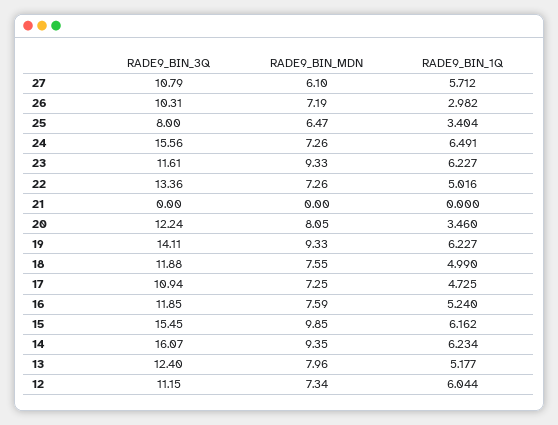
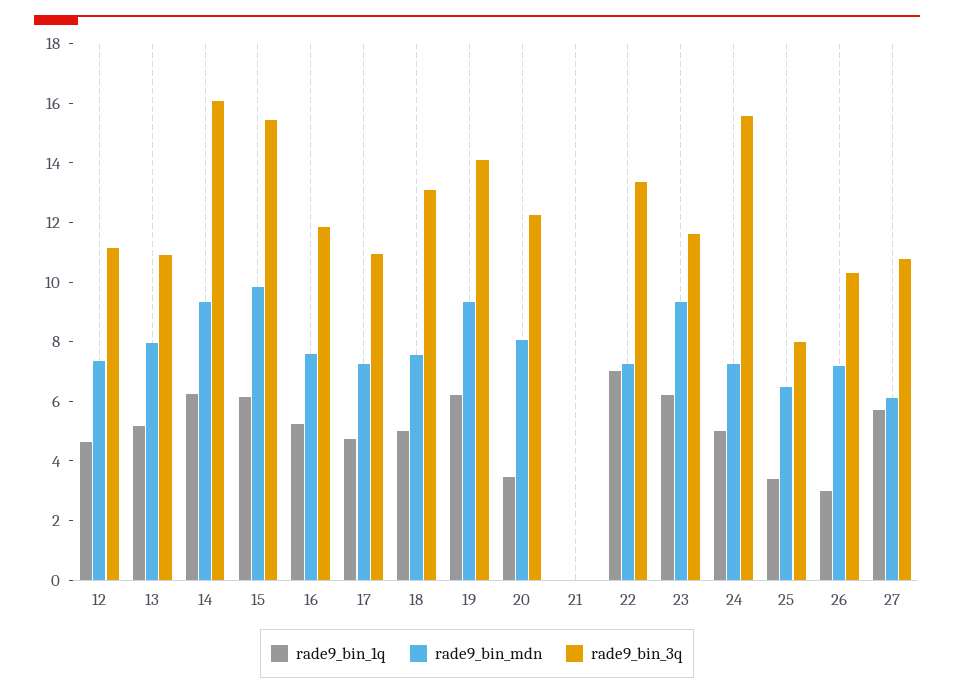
RADE9_BIN_1Q, 24: 6.491 -> 5
RADE9_BIN_1Q, 22: 5.016 -> 7
RADE9_BIN_3Q, 18: 11.88 -> 13
RADE9_BIN_3Q, 13: 12.4 -> 11
RADE9_BIN_1Q, 12: 6.044 -> 4.5

